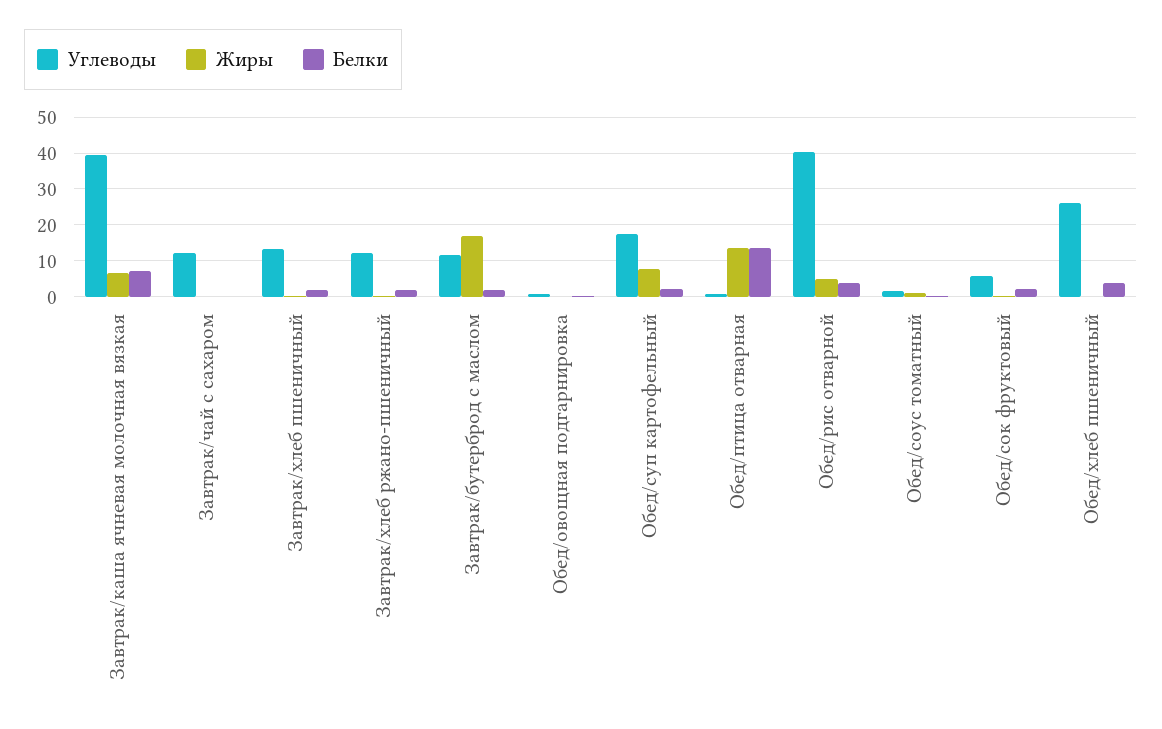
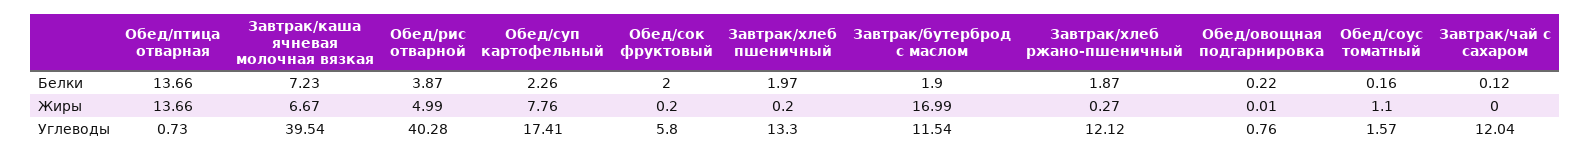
Углеводы, Обед/хлеб пшеничный: 26 -> none
Жиры, Обед/хлеб пшеничный: 0 -> none
Белки, Обед/хлеб пшеничный: 4 -> none

